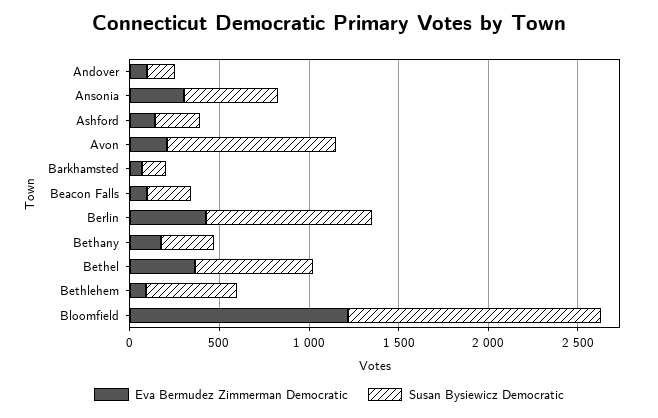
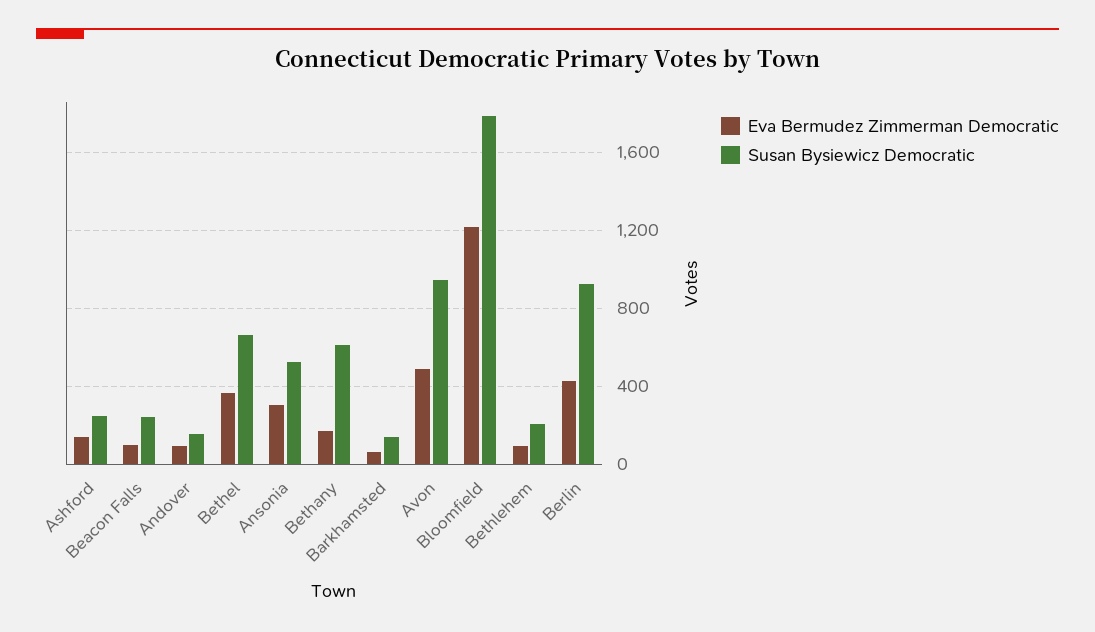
Eva Bermudez Zimmerman Democratic, Avon: 200 -> 500
Susan Bysiewicz Democratic, Bethany: 300 -> 600
Susan Bysiewicz Democratic, Bethlehem: 500 -> 200
Susan Bysiewicz Democratic, Bloomfield: 1400 -> 1800

